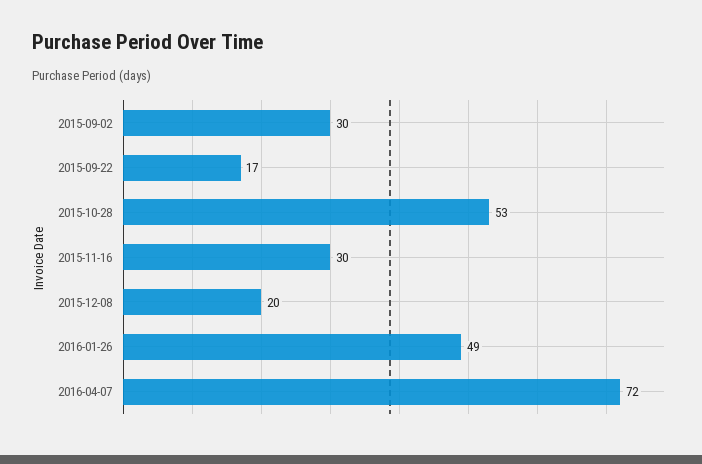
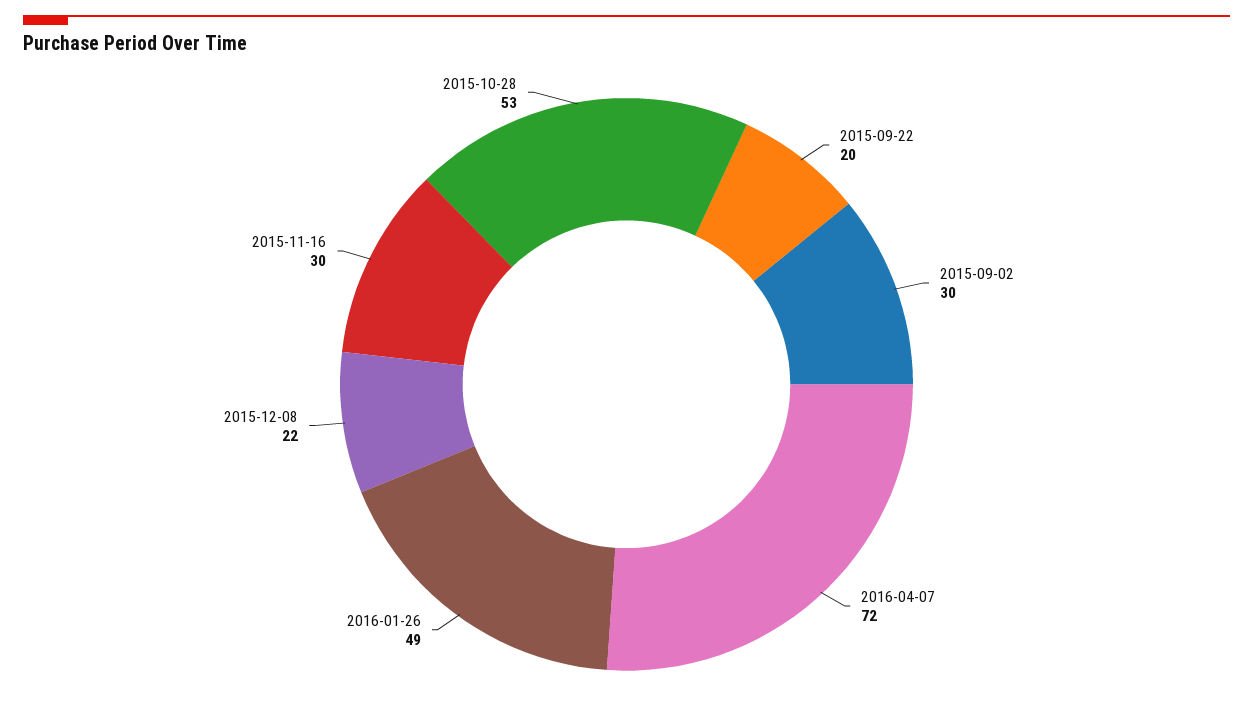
2015-09-22: 17 -> 20
2015-12-08: 20 -> 22

